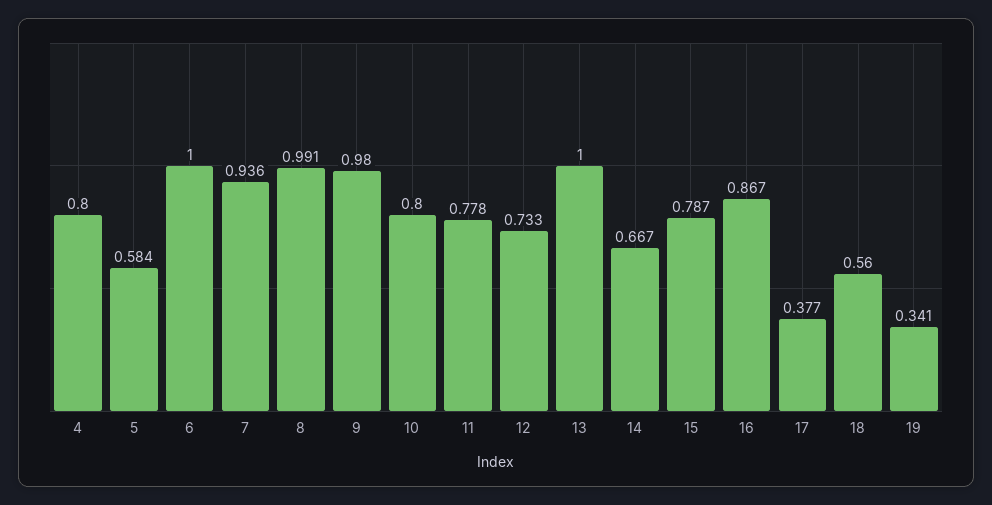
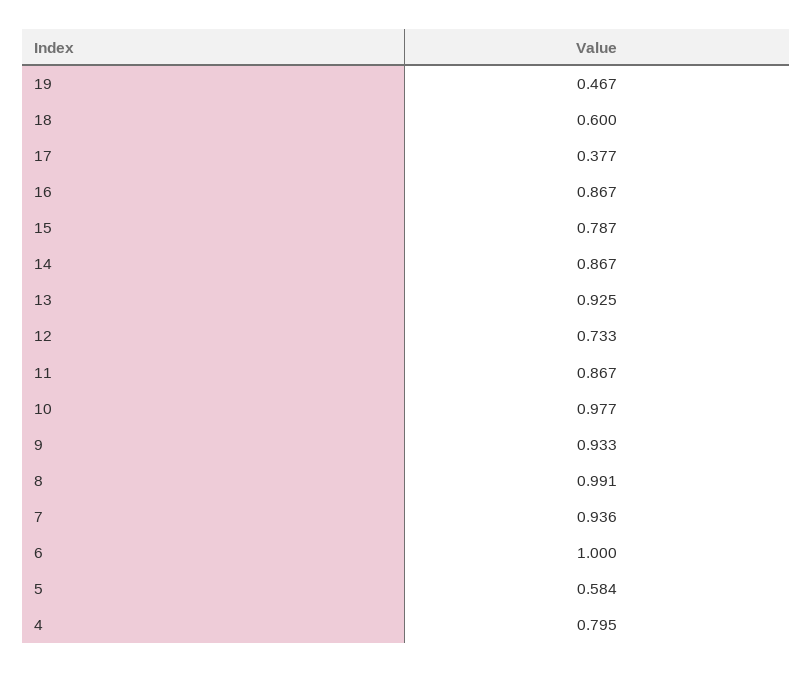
4: 0.8 -> 0.795
9: 0.98 -> 0.933
10: 0.8 -> 0.977
11: 0.778 -> 0.867
13: 1 -> 0.925
14: 0.667 -> 0.867
18: 0.56 -> 0.6
19: 0.341 -> 0.467

